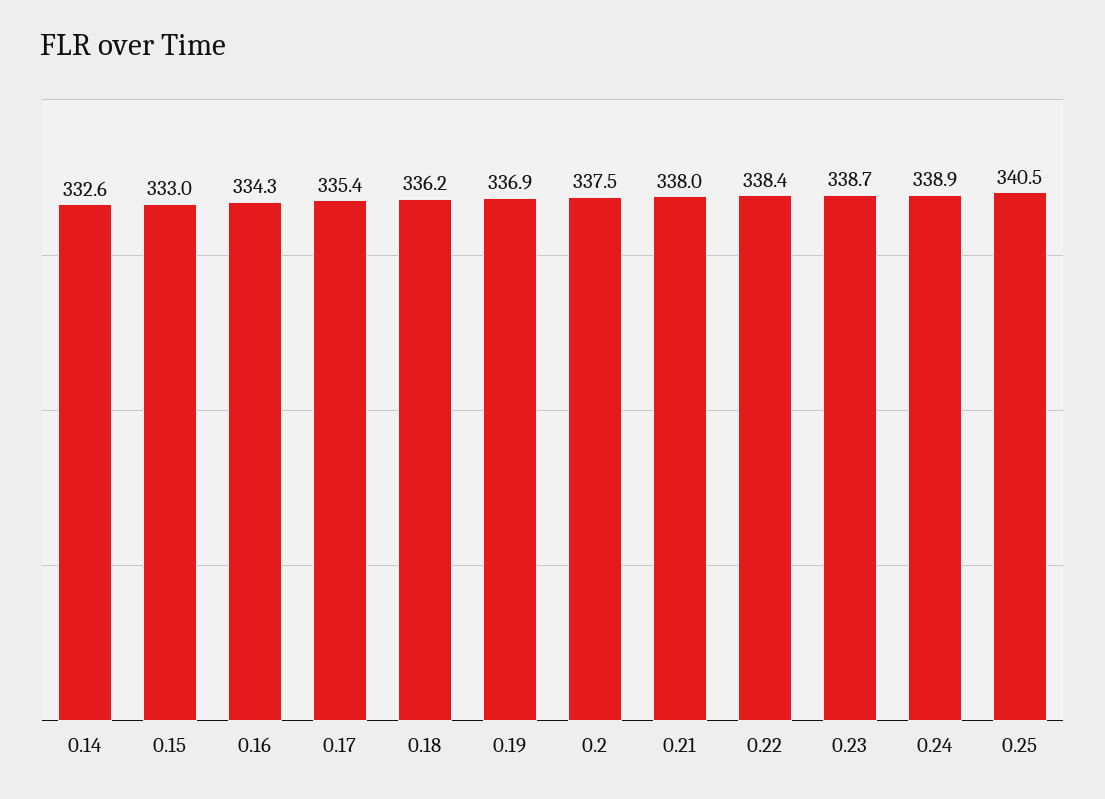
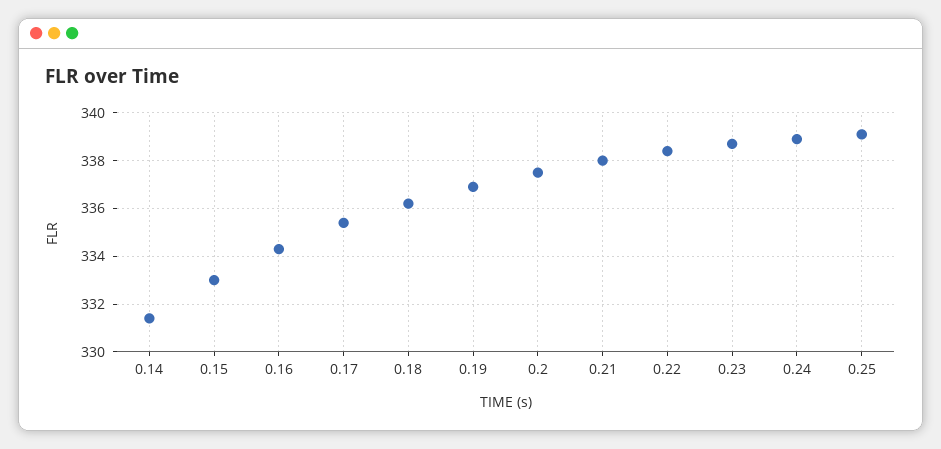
0.14: 332.6 -> 331.5
0.25: 340.5 -> 339

